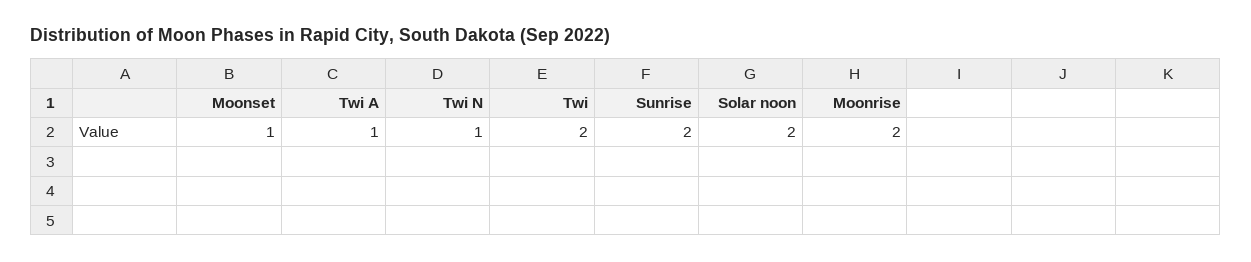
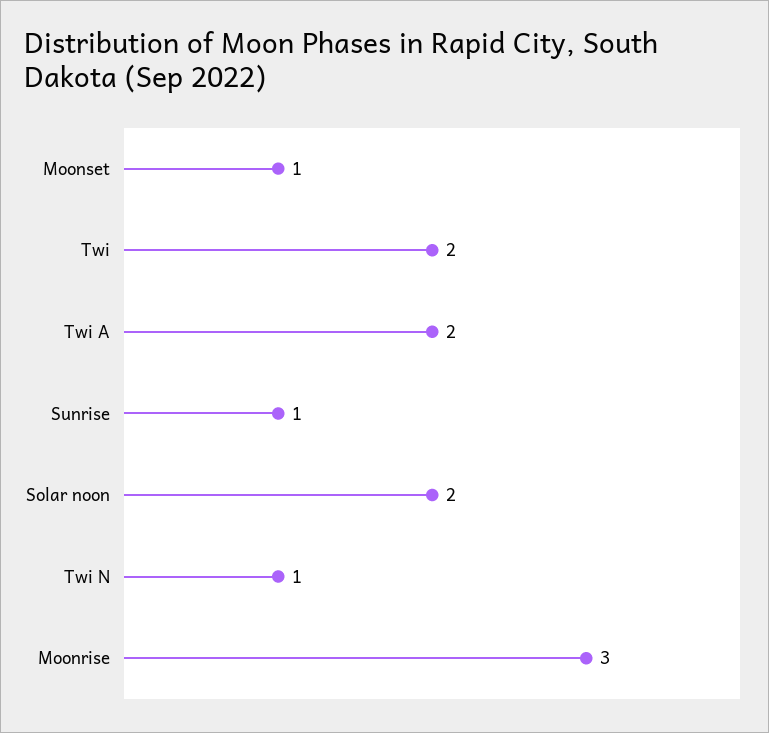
Twi A: 1 -> 2
Sunrise: 2 -> 1
Moonrise: 2 -> 3

